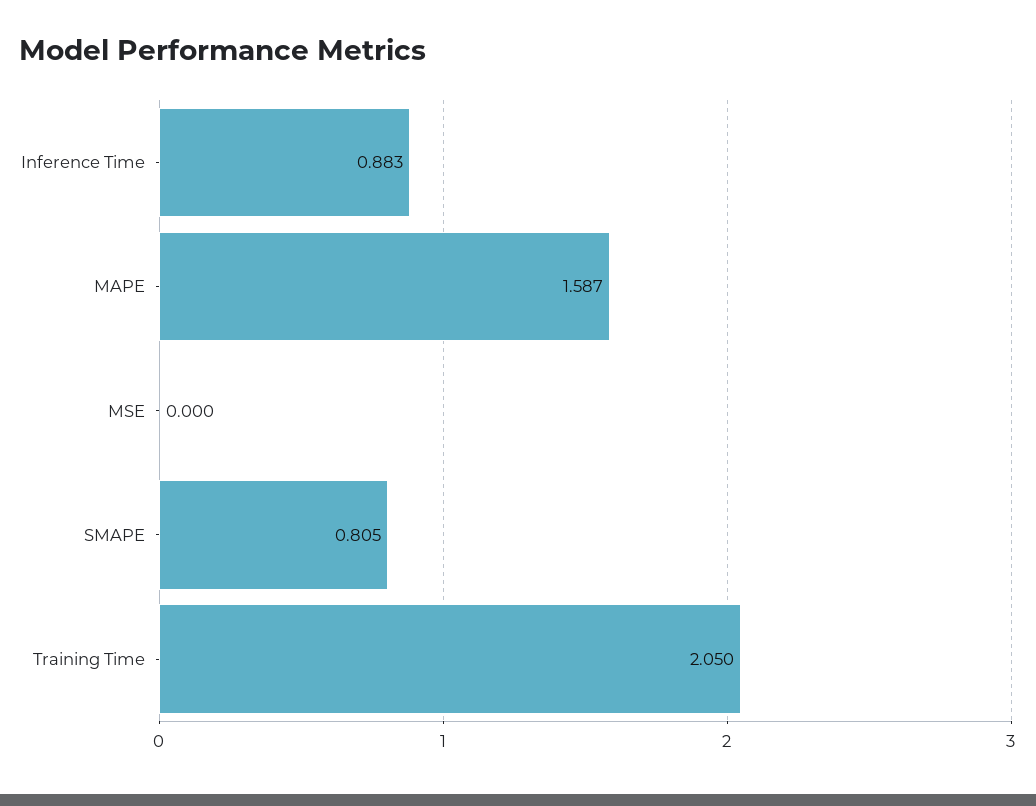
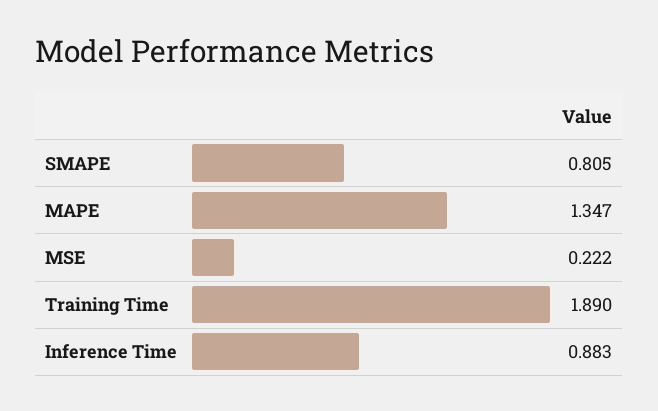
MAPE: 1.587 -> 1.347
MSE: 0 -> 0.222
Training Time: 2.05 -> 1.89

